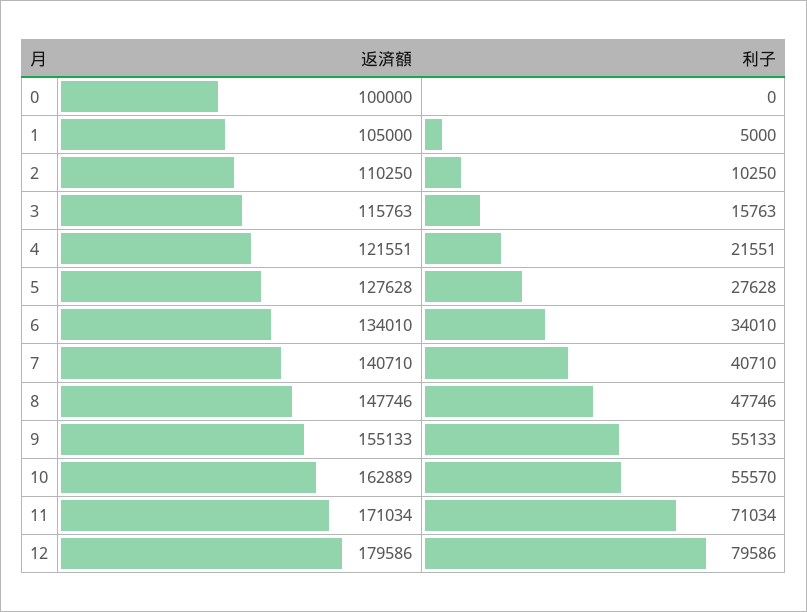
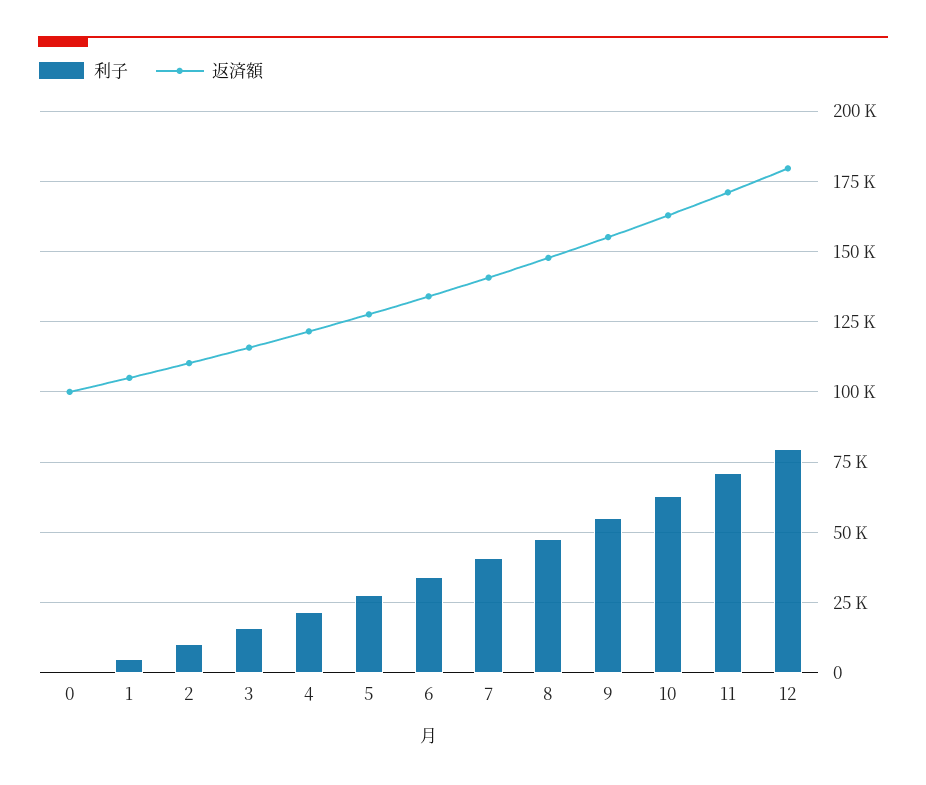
利子, 10: 55570 -> 62500

